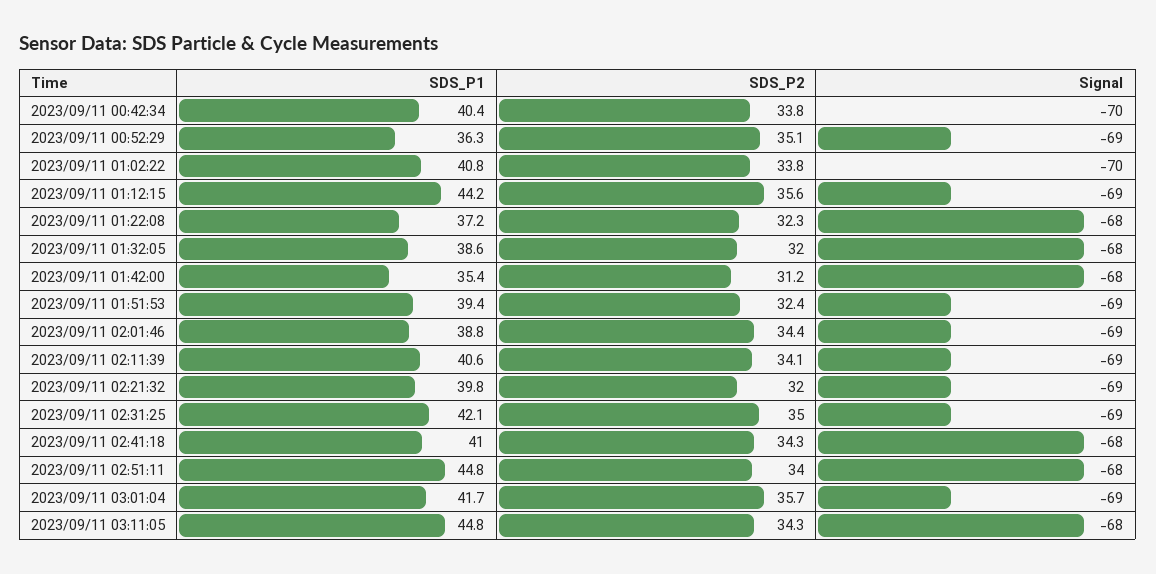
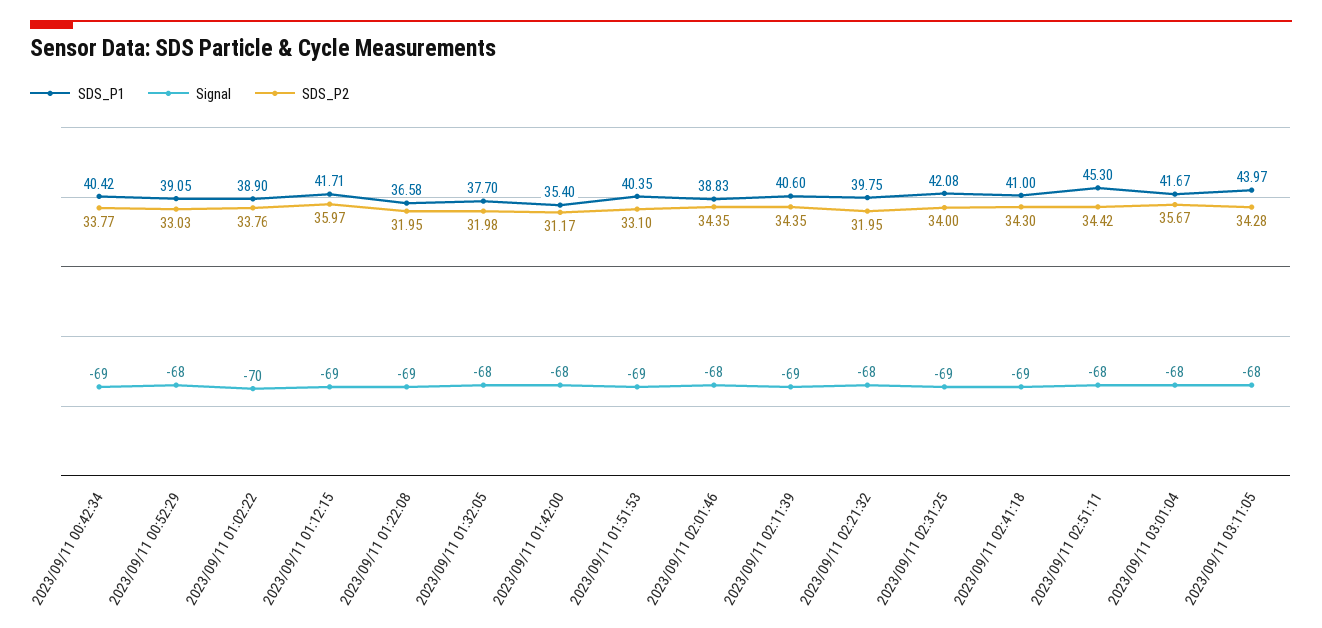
Signal, 2023/09/11 00:42:34: -70 -> -69
SDS_P1, 2023/09/11 00:52:29: 36.3 -> 39.05
SDS_P2, 2023/09/11 00:52:29: 35.1 -> 33.03
Signal, 2023/09/11 00:52:29: -69 -> -68
SDS_P1, 2023/09/11 01:02:22: 40.8 -> 38.9
SDS_P1, 2023/09/11 01:12:15: 44.2 -> 41.71
SDS_P2, 2023/09/11 01:12:15: 35.6 -> 35.97
SDS_P1, 2023/09/11 01:22:08: 37.2 -> 36.58
SDS_P2, 2023/09/11 01:22:08: 32.3 -> 31.95
Signal, 2023/09/11 01:22:08: -68 -> -69
SDS_P1, 2023/09/11 01:32:05: 38.6 -> 37.7
SDS_P1, 2023/09/11 01:51:53: 39.4 -> 40.35
SDS_P2, 2023/09/11 01:51:53: 32.4 -> 33.1
Signal, 2023/09/11 02:01:46: -69 -> -68
SDS_P2, 2023/09/11 02:11:39: 34.1 -> 34.35
Signal, 2023/09/11 02:21:32: -69 -> -68
SDS_P2, 2023/09/11 02:31:25: 35 -> 34
Signal, 2023/09/11 02:41:18: -68 -> -69
SDS_P1, 2023/09/11 02:51:11: 44.8 -> 45.3
SDS_P2, 2023/09/11 02:51:11: 34 -> 34.42
Signal, 2023/09/11 03:01:04: -69 -> -68
SDS_P1, 2023/09/11 03:11:05: 44.8 -> 43.97

